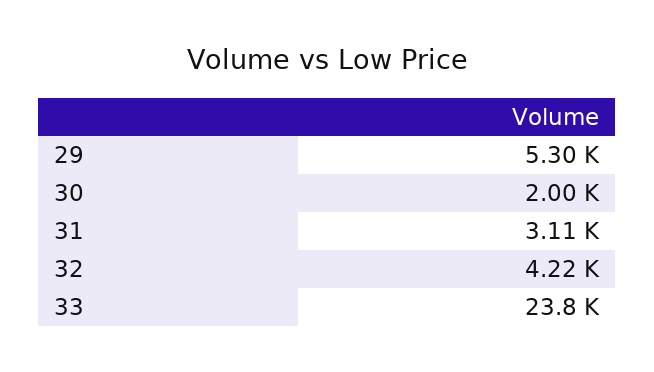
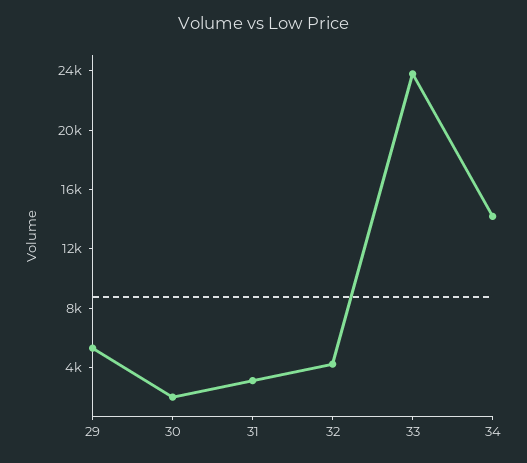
34: none -> 14000

